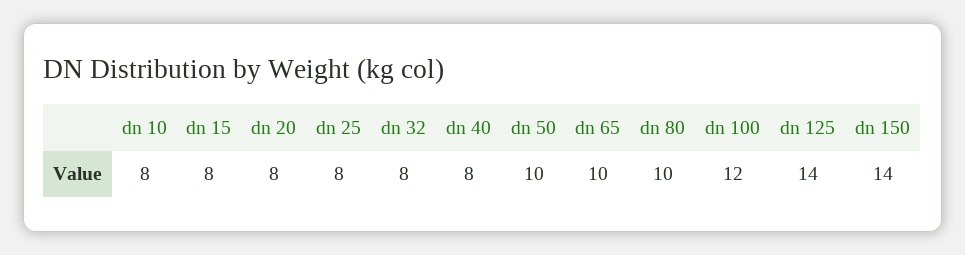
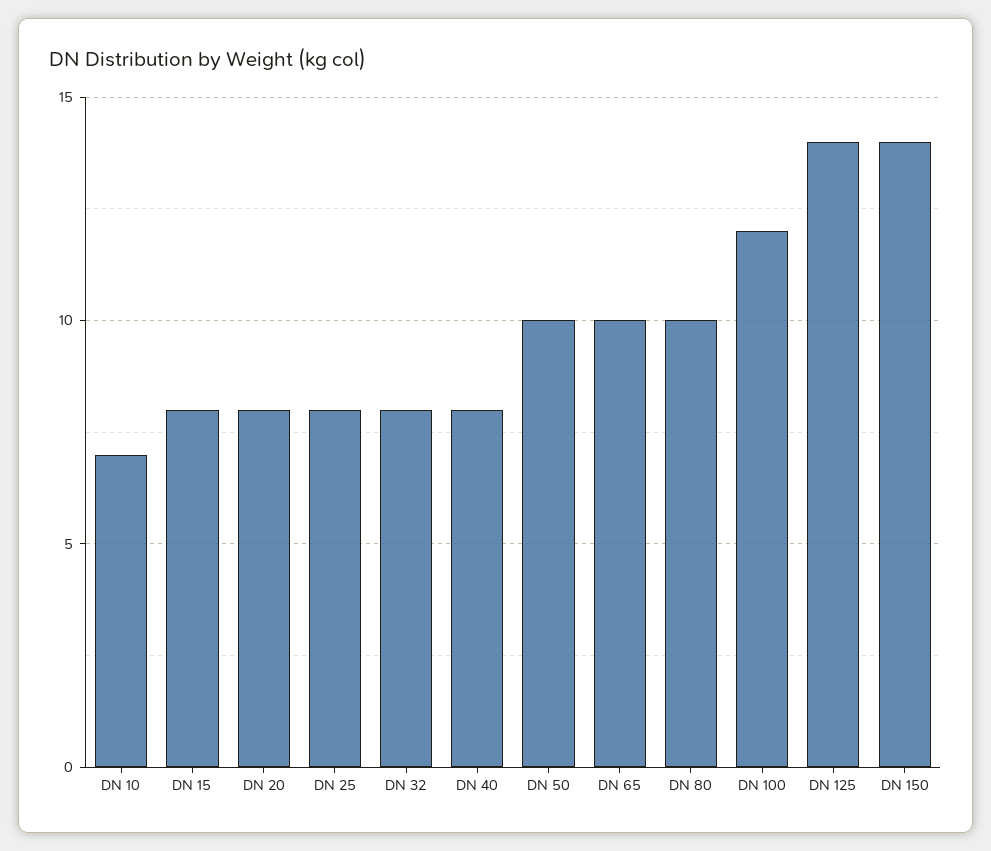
dn 10: 8 -> 7

